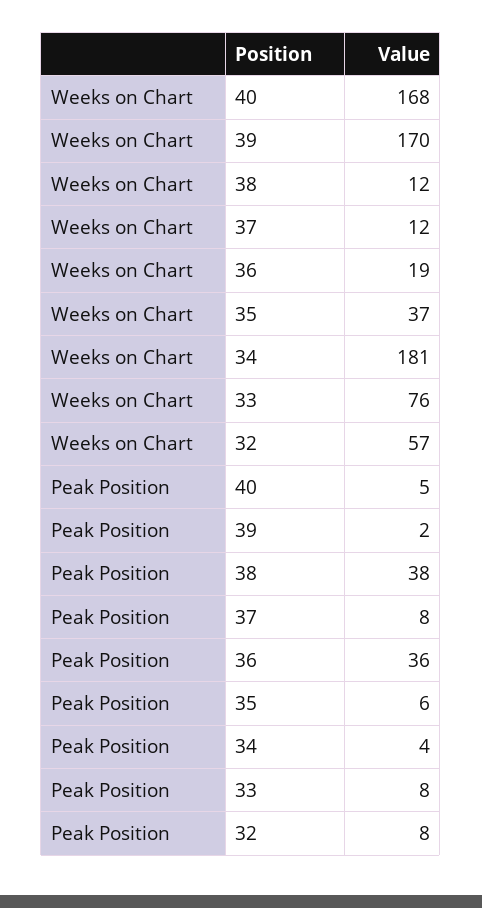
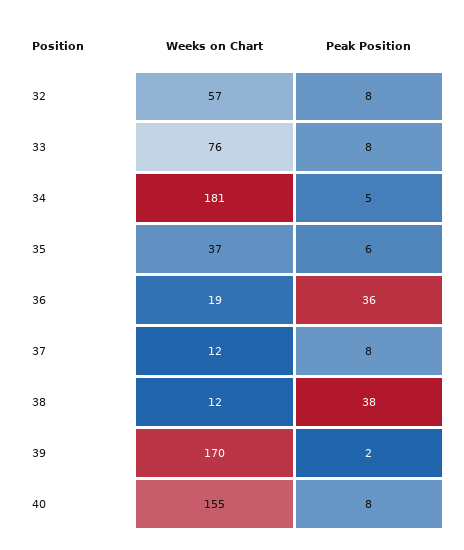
Weeks on Chart, 40: 168 -> 155
Peak Position, 40: 5 -> 8
Peak Position, 34: 4 -> 5

